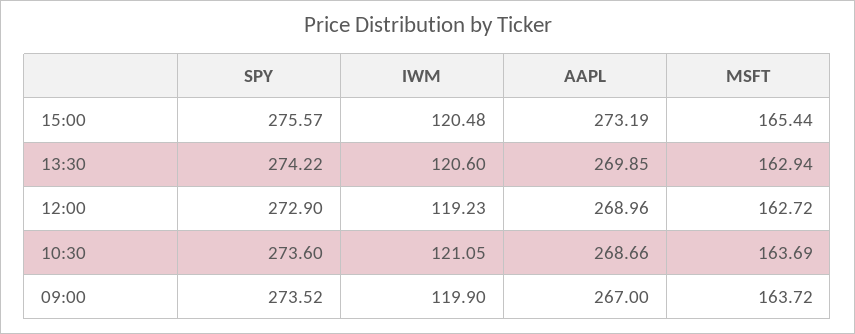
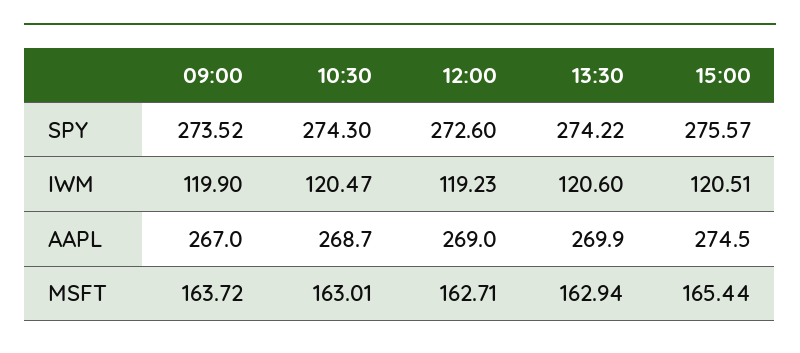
IWM, 15:00: 120.48 -> 120.51
AAPL, 15:00: 273.19 -> 274.5
SPY, 12:00: 272.9 -> 272.6
MSFT, 12:00: 162.72 -> 162.71
SPY, 10:30: 273.6 -> 274.3
IWM, 10:30: 121.05 -> 120.47
MSFT, 10:30: 163.69 -> 163.01

